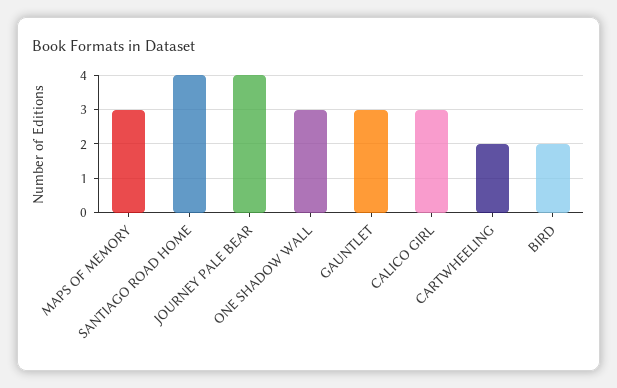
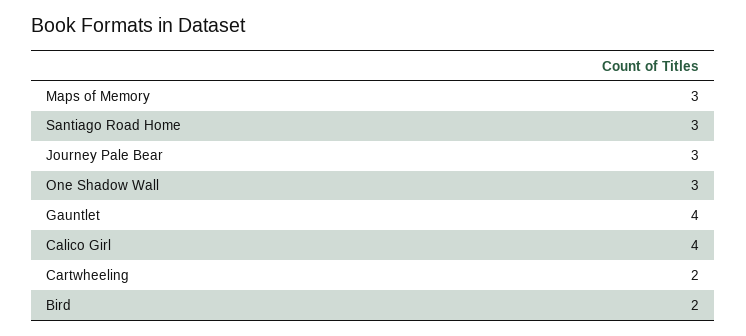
SANTIAGO ROAD HOME: 4 -> 3
JOURNEY PALE BEAR: 4 -> 3
GAUNTLET: 3 -> 4
CALICO GIRL: 3 -> 4

